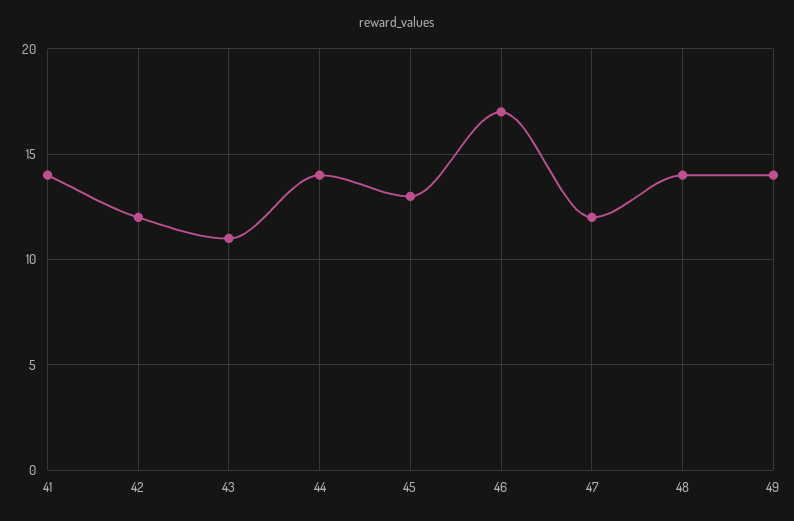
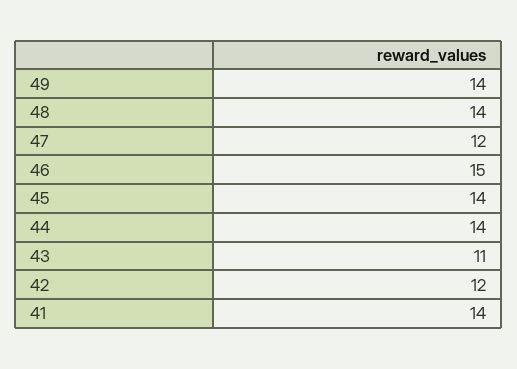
45: 13 -> 14
46: 17 -> 15

